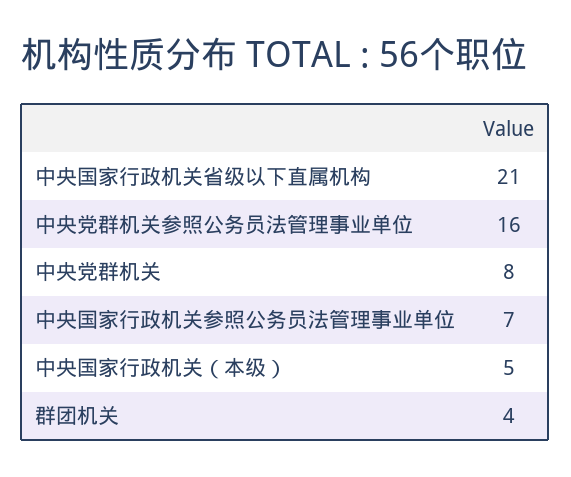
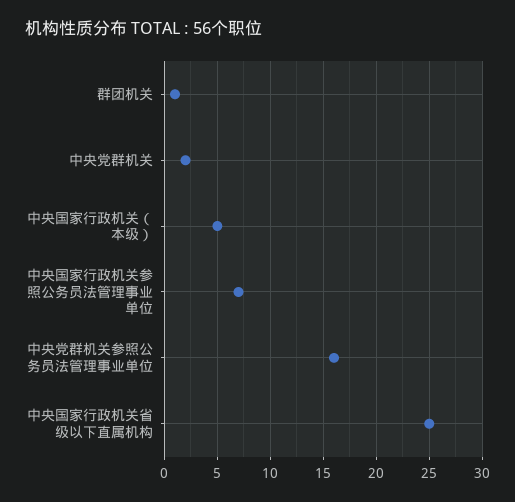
中央国家行政机关省级以下直属机构: 21 -> 25
中央党群机关: 8 -> 2
群团机关: 4 -> 1

